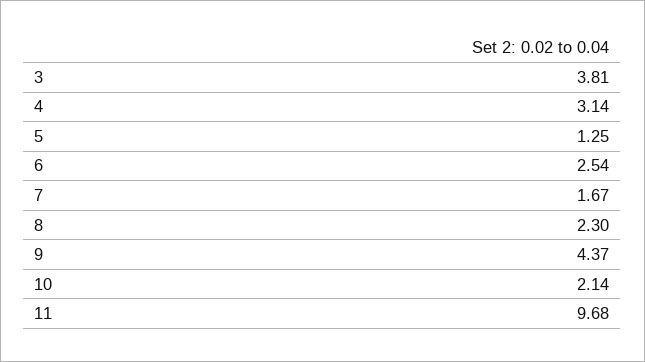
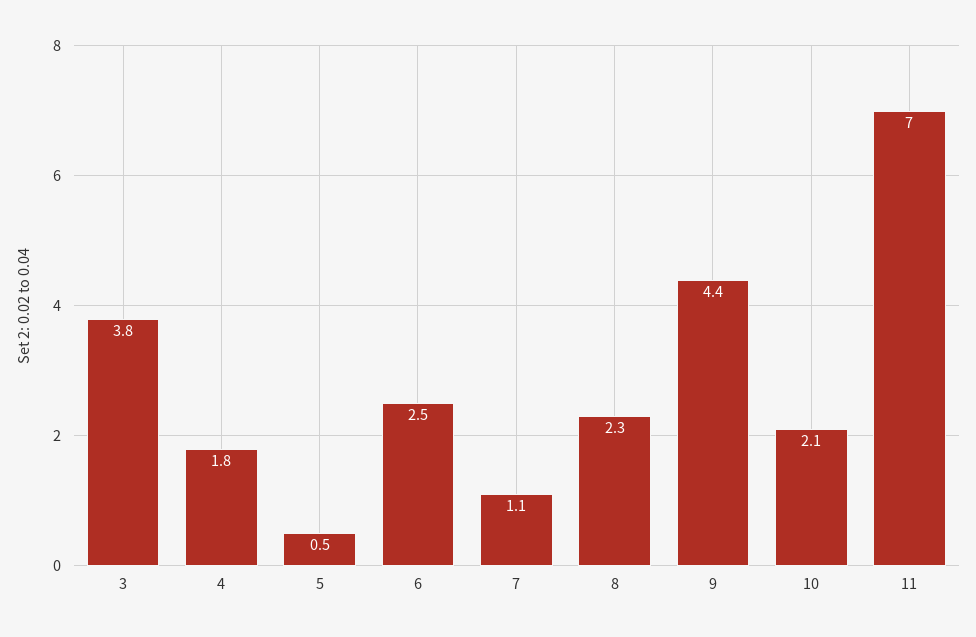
4: 3.14 -> 1.8
5: 1.25 -> 0.5
7: 1.67 -> 1.1
11: 9.68 -> 7

